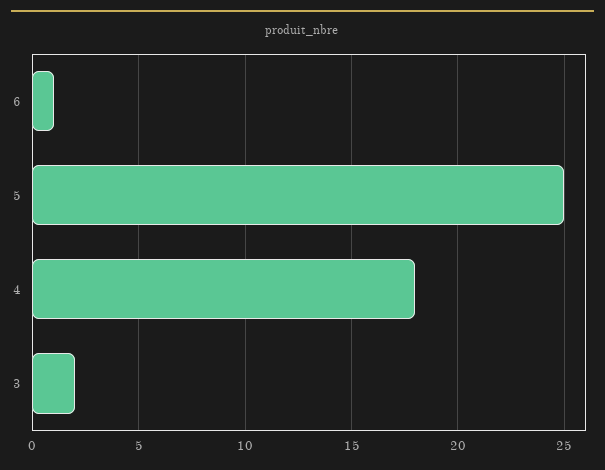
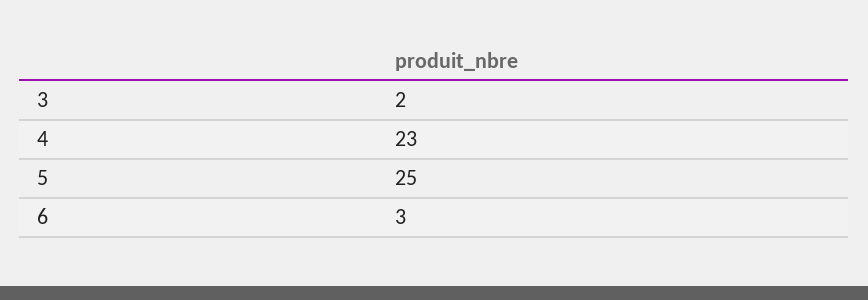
6: 1 -> 3
4: 18 -> 23

